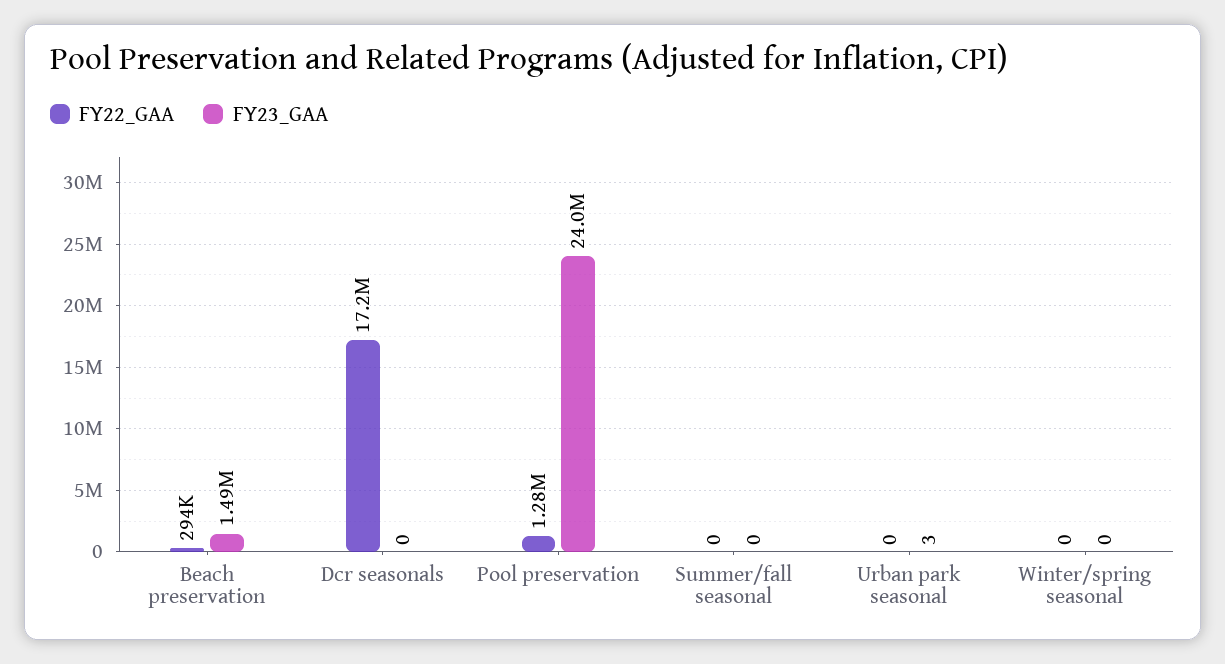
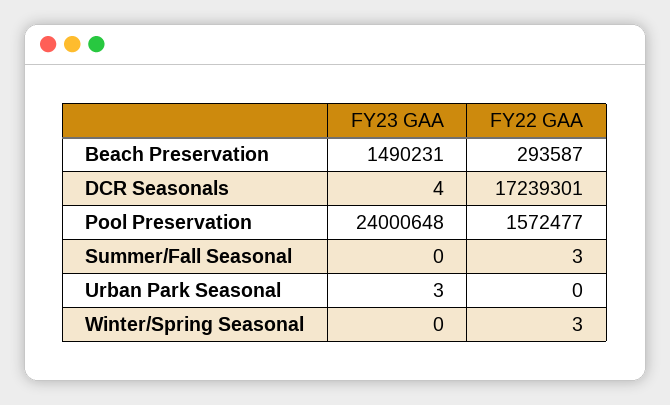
FY23_GAA, Dcr seasonals: 0 -> 4
FY22_GAA, Pool preservation: 1280000 -> 1572477
FY22_GAA, Summer/fall seasonal: 0 -> 3
FY22_GAA, Winter/spring seasonal: 0 -> 3

